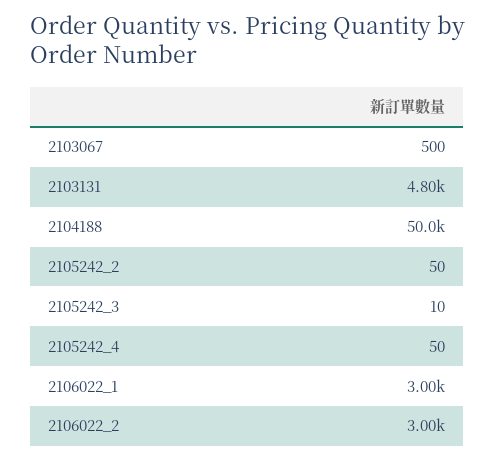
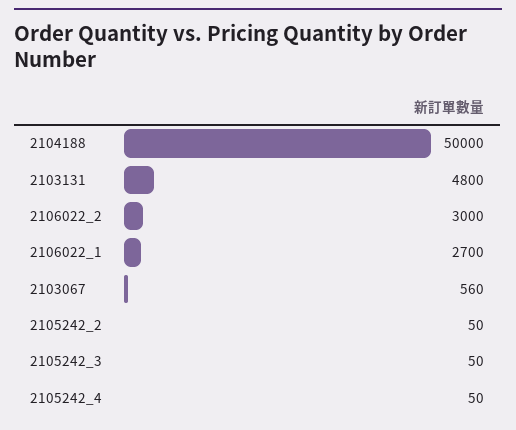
2103067: 500 -> 560
2105242_3: 10 -> 50
2106022_1: 3000 -> 2700

